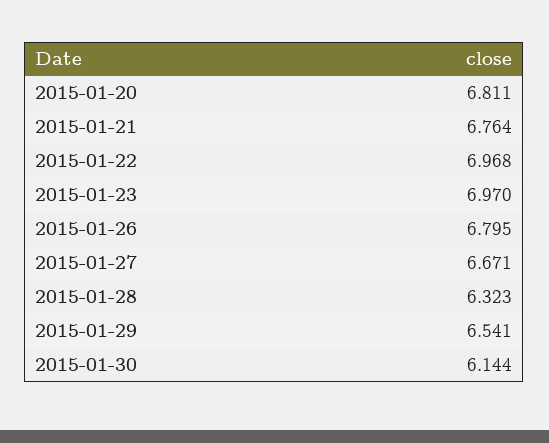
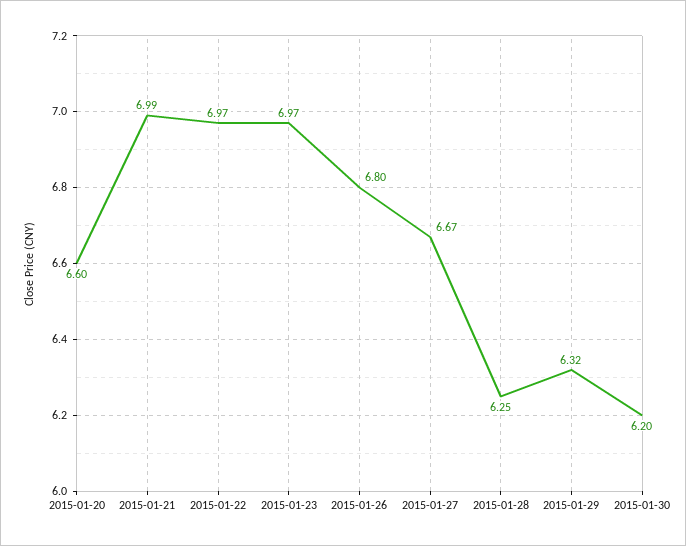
2015-01-20: 6.811 -> 6.6
2015-01-21: 6.764 -> 6.99
2015-01-28: 6.323 -> 6.25
2015-01-29: 6.541 -> 6.32
2015-01-30: 6.144 -> 6.2

